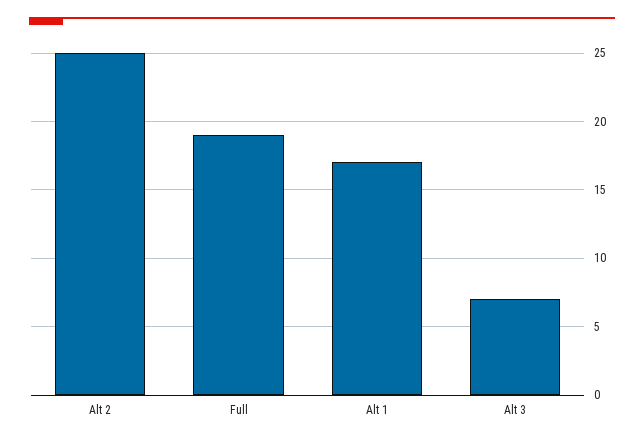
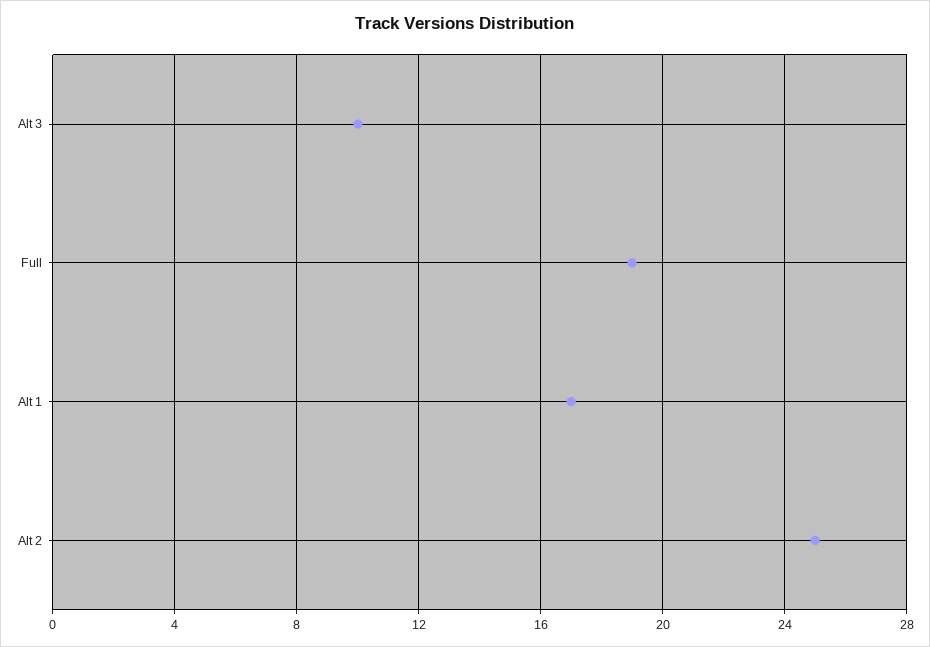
Alt 3: 7 -> 10

